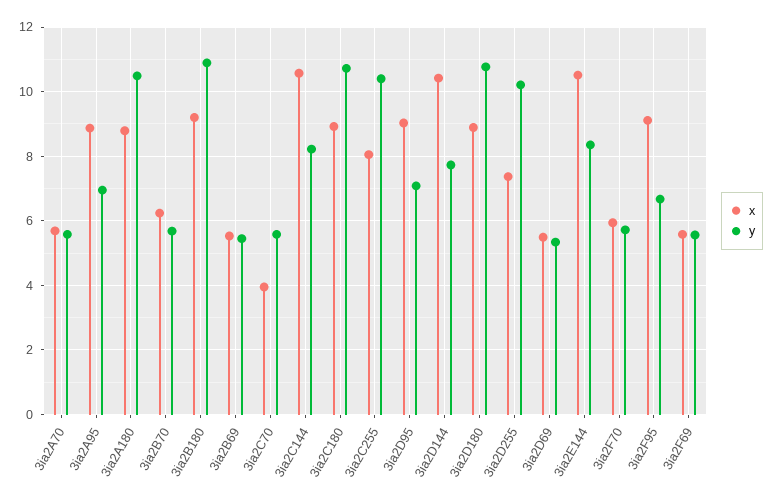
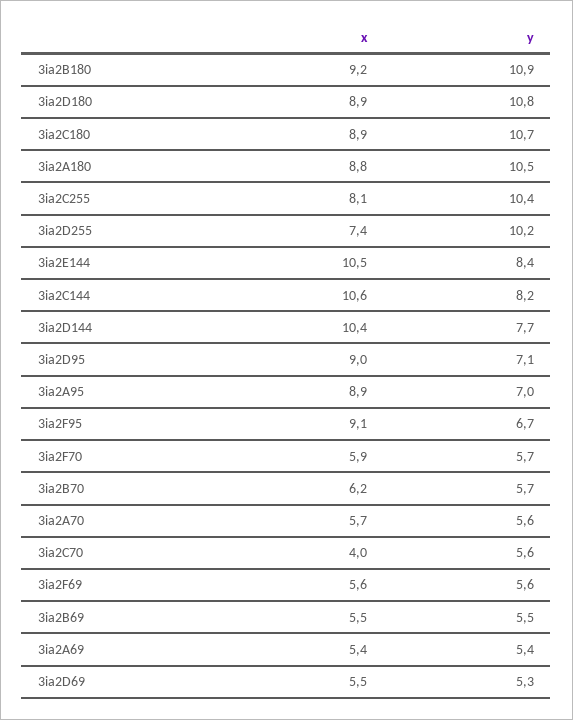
x, 3ia2A69: none -> 5.4
y, 3ia2A69: none -> 5.4

